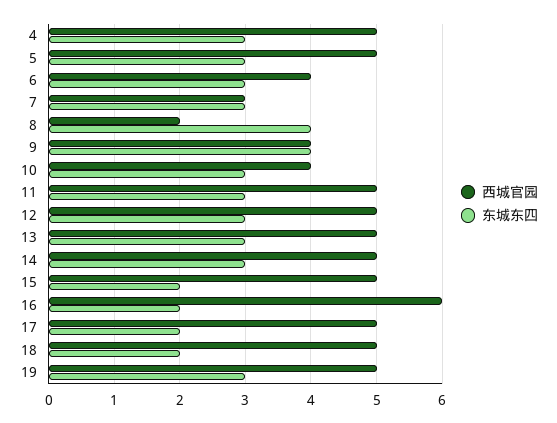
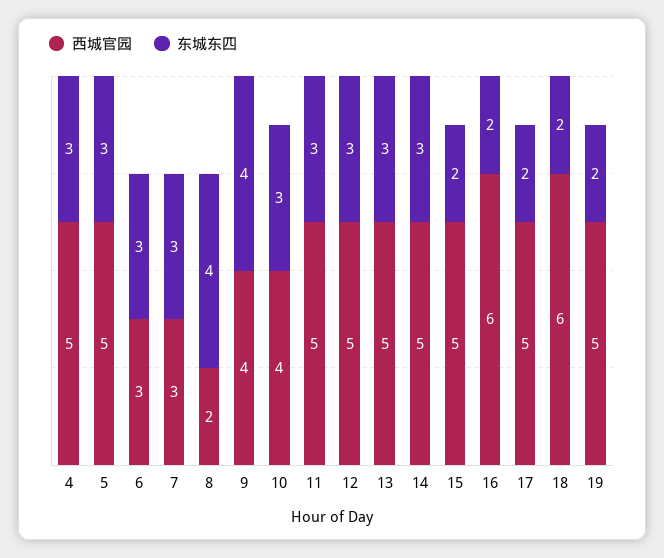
西城官园, 6: 4 -> 3
西城官园, 18: 5 -> 6
东城东四, 19: 3 -> 2

